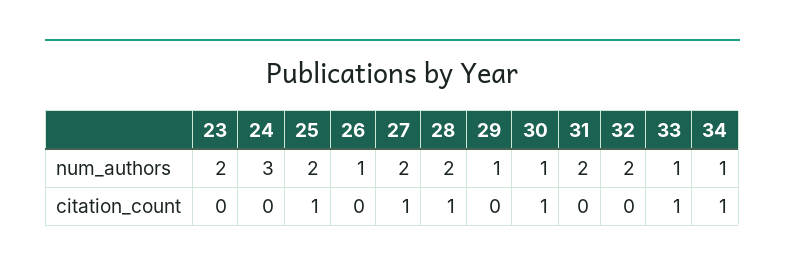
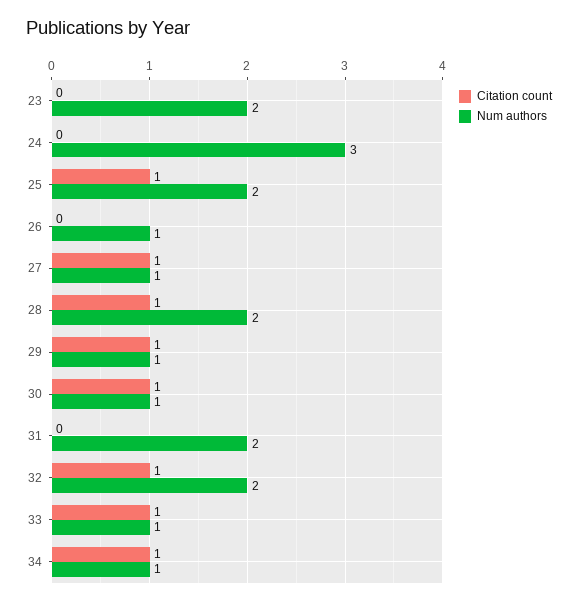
num_authors, 27: 2 -> 1
citation_count, 29: 0 -> 1
citation_count, 32: 0 -> 1

